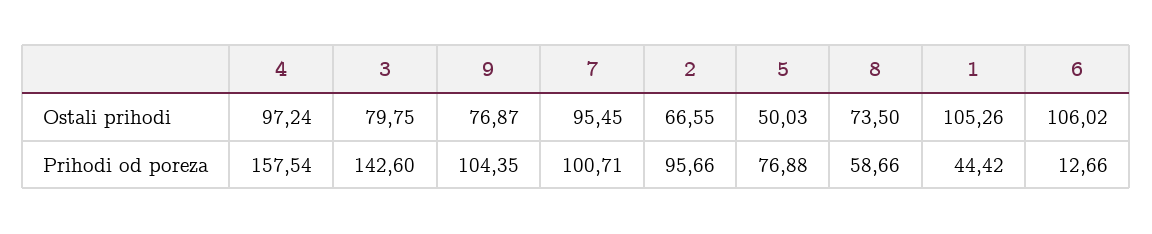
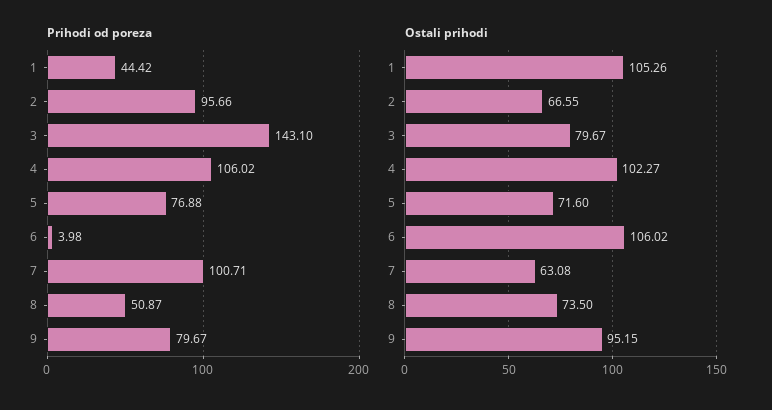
Ostali prihodi, 4: 97.24 -> 102.27
Ostali prihodi, 3: 79.75 -> 79.67
Ostali prihodi, 9: 76.87 -> 95.15
Ostali prihodi, 7: 95.45 -> 63.08
Ostali prihodi, 5: 50.03 -> 71.6
Prihodi od poreza, 4: 157.54 -> 106.02
Prihodi od poreza, 3: 142.6 -> 143.1
Prihodi od poreza, 9: 104.35 -> 79.67
Prihodi od poreza, 8: 58.66 -> 50.87
Prihodi od poreza, 6: 12.66 -> 3.98

